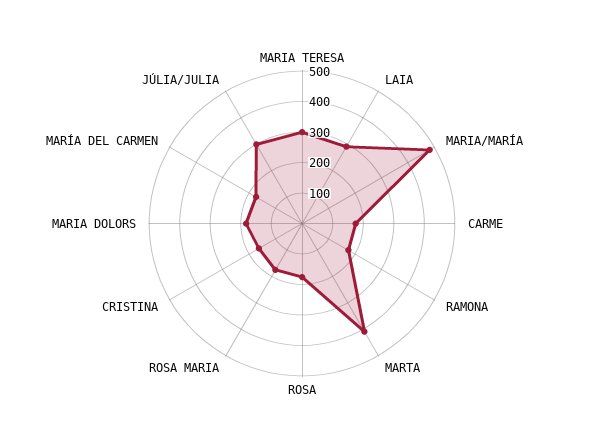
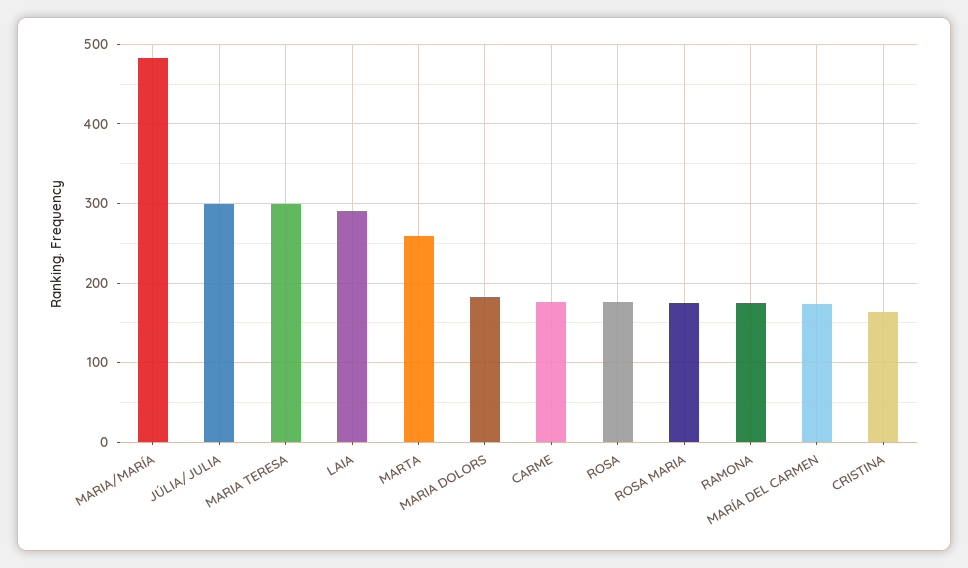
MARTA: 400 -> 260

